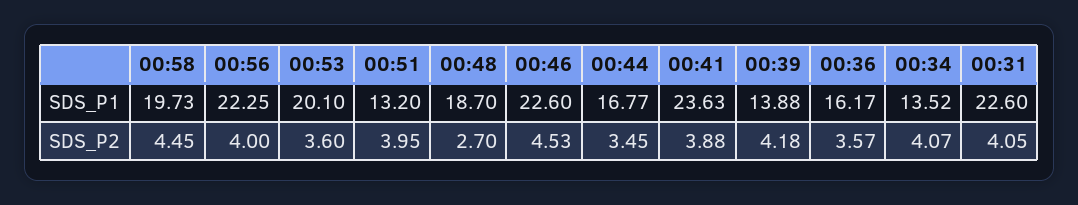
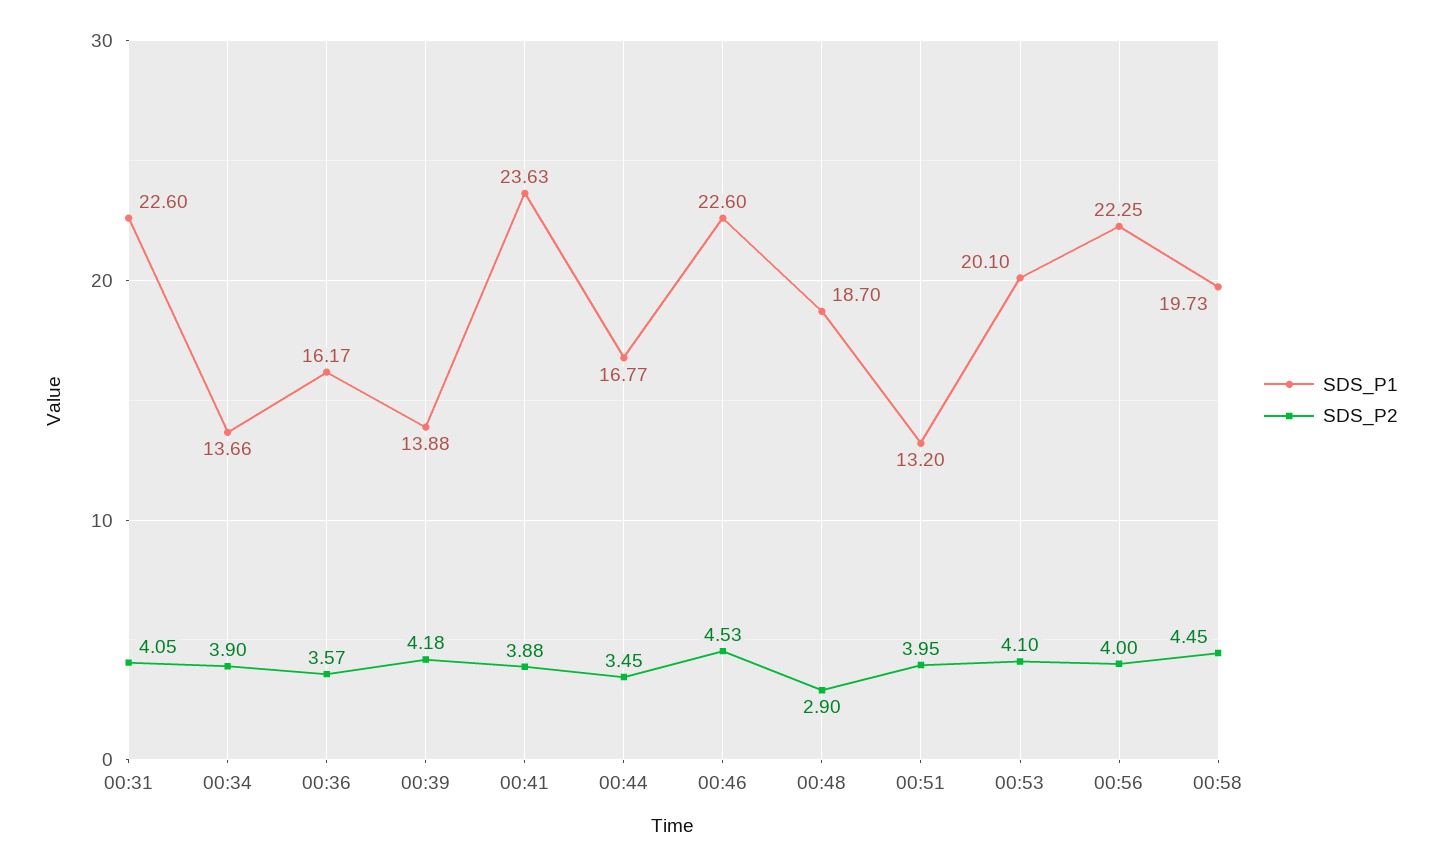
SDS_P1, 00:34: 13.52 -> 13.66
SDS_P2, 00:53: 3.6 -> 4.1
SDS_P2, 00:48: 2.7 -> 2.9
SDS_P2, 00:34: 4.07 -> 3.9

